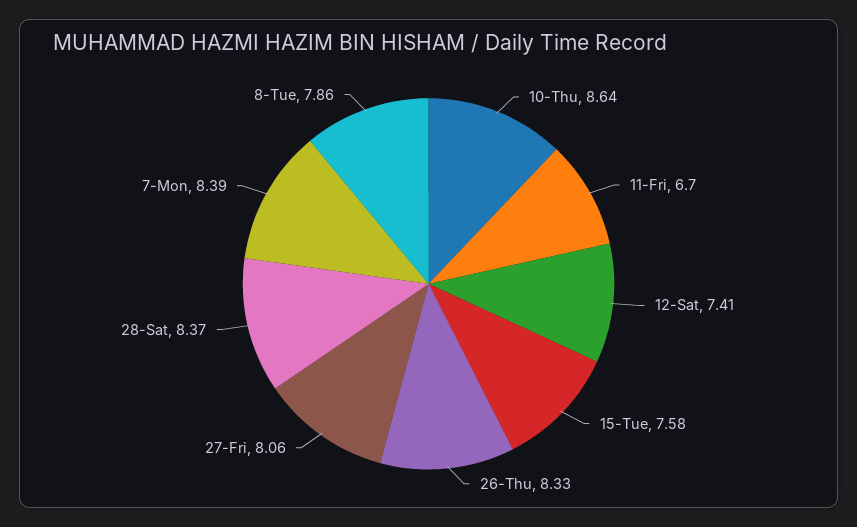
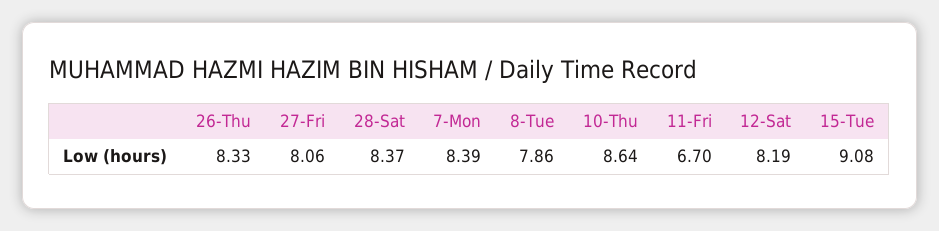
12-Sat: 7.41 -> 8.19
15-Tue: 7.58 -> 9.08

